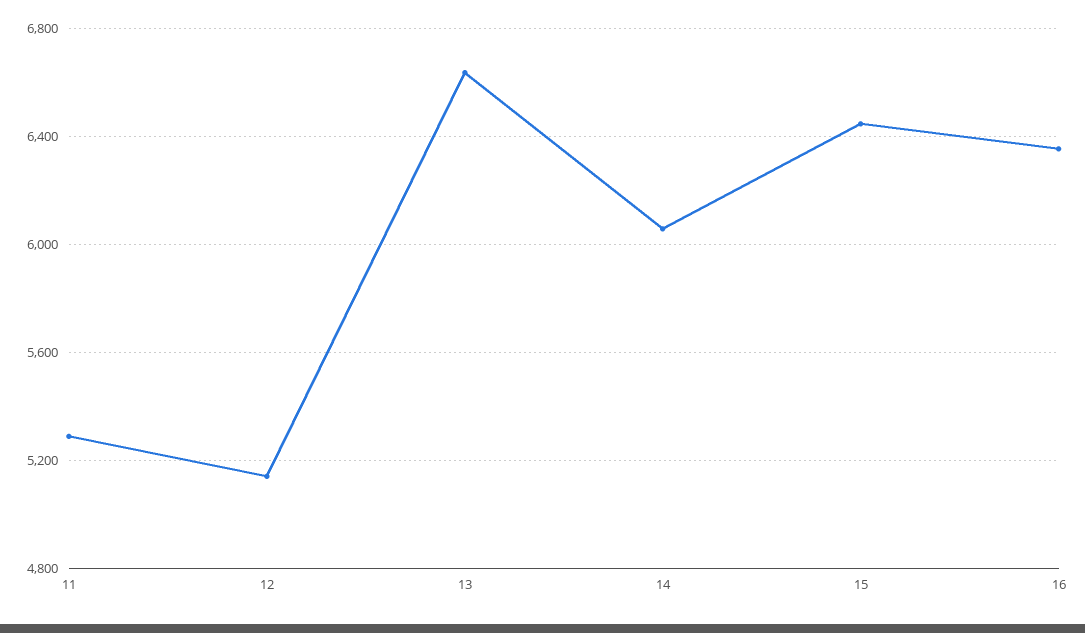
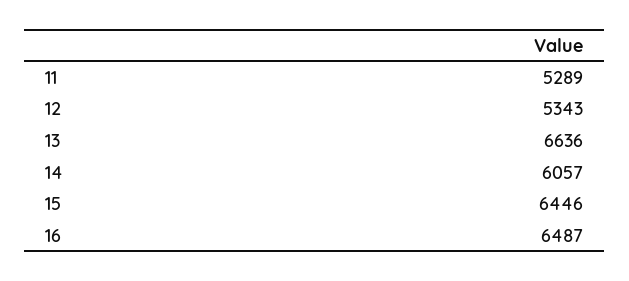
12: 5150 -> 5343
16: 6350 -> 6487

